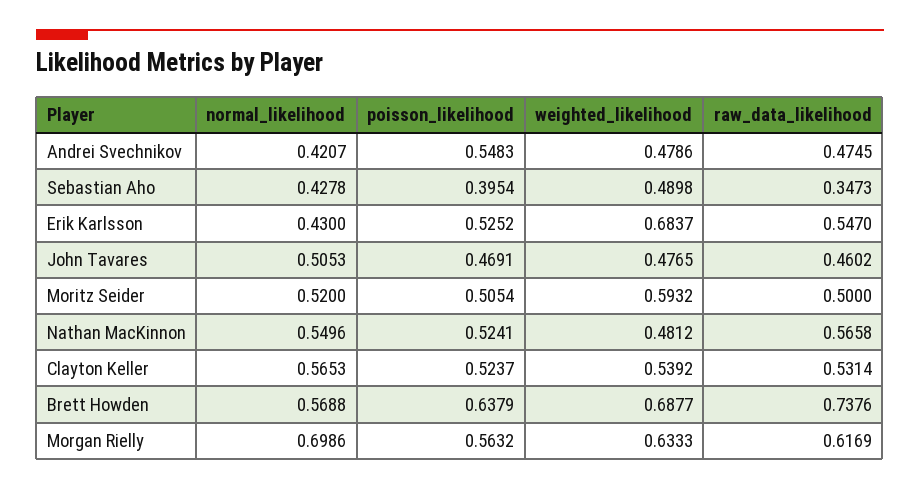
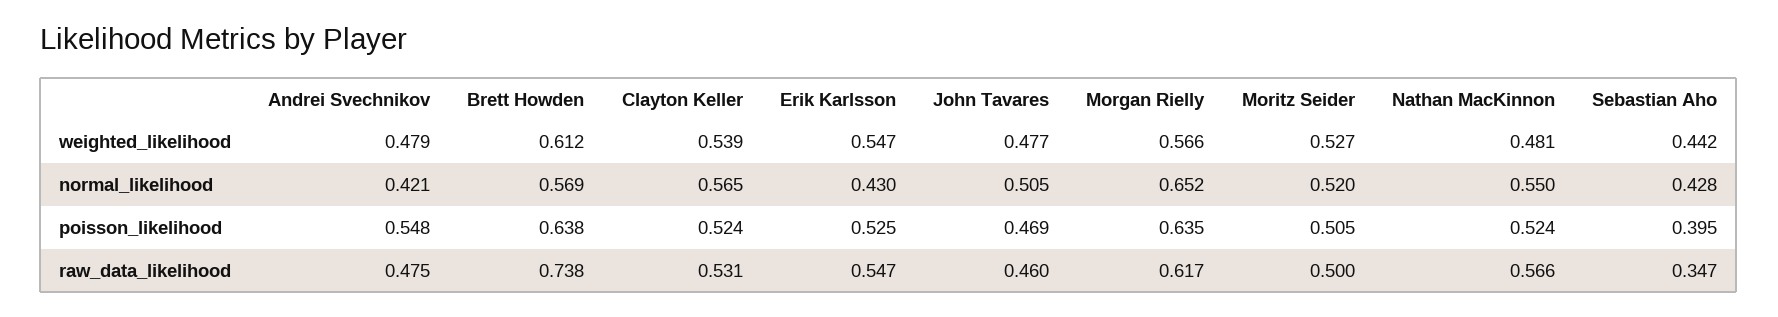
weighted_likelihood, Sebastian Aho: 0.4898 -> 0.442
weighted_likelihood, Erik Karlsson: 0.6837 -> 0.547
weighted_likelihood, Moritz Seider: 0.5932 -> 0.527
weighted_likelihood, Brett Howden: 0.6877 -> 0.612
normal_likelihood, Morgan Rielly: 0.6986 -> 0.652
poisson_likelihood, Morgan Rielly: 0.5632 -> 0.635
weighted_likelihood, Morgan Rielly: 0.6333 -> 0.566

